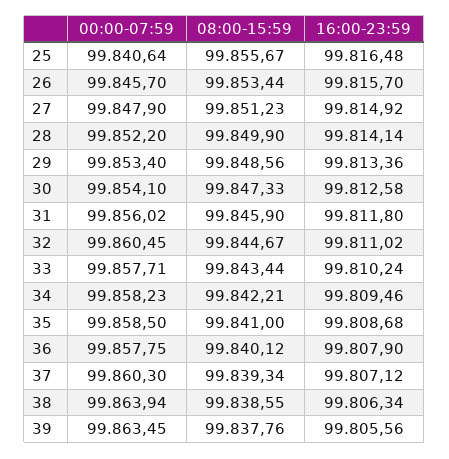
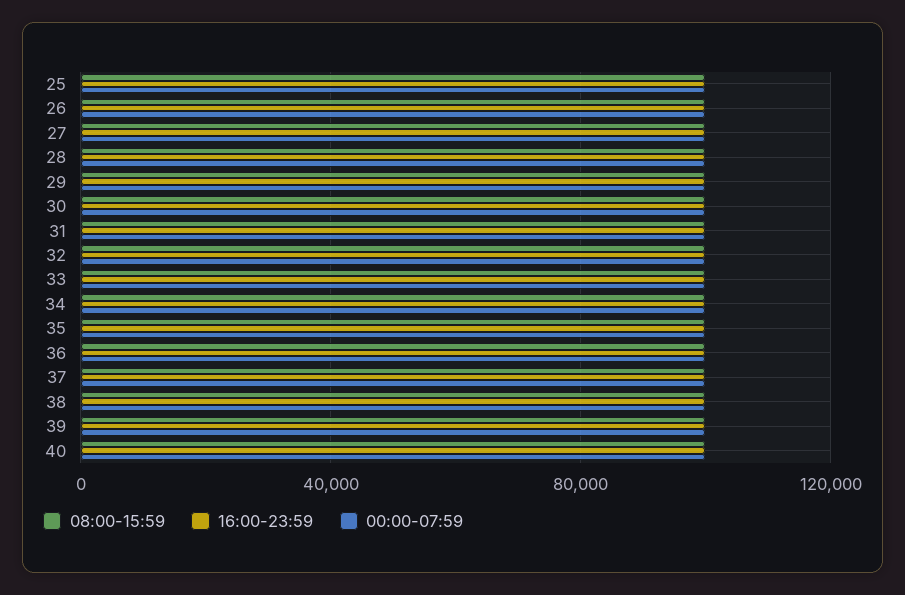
08:00-15:59, 40: none -> 100000
16:00-23:59, 40: none -> 100000
00:00-07:59, 40: none -> 100000

